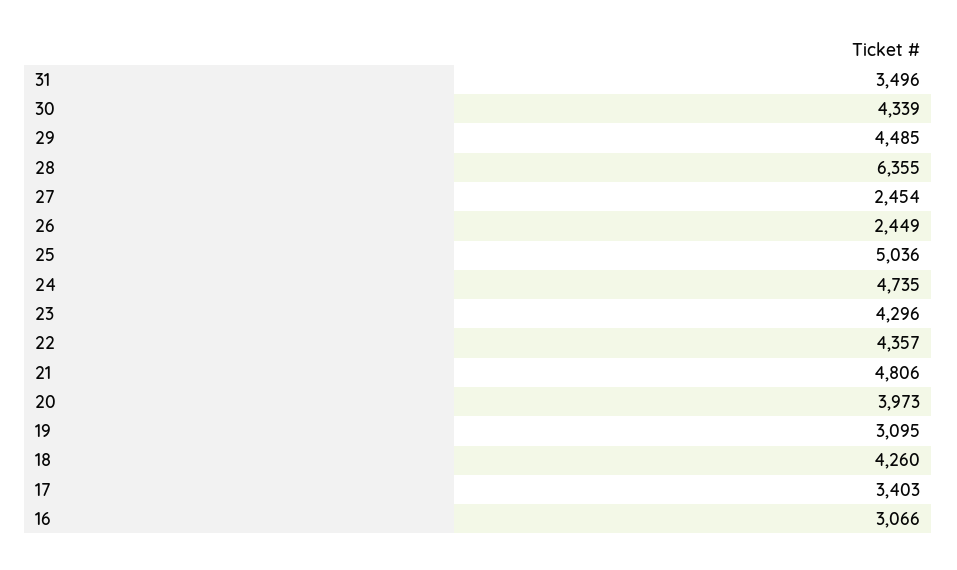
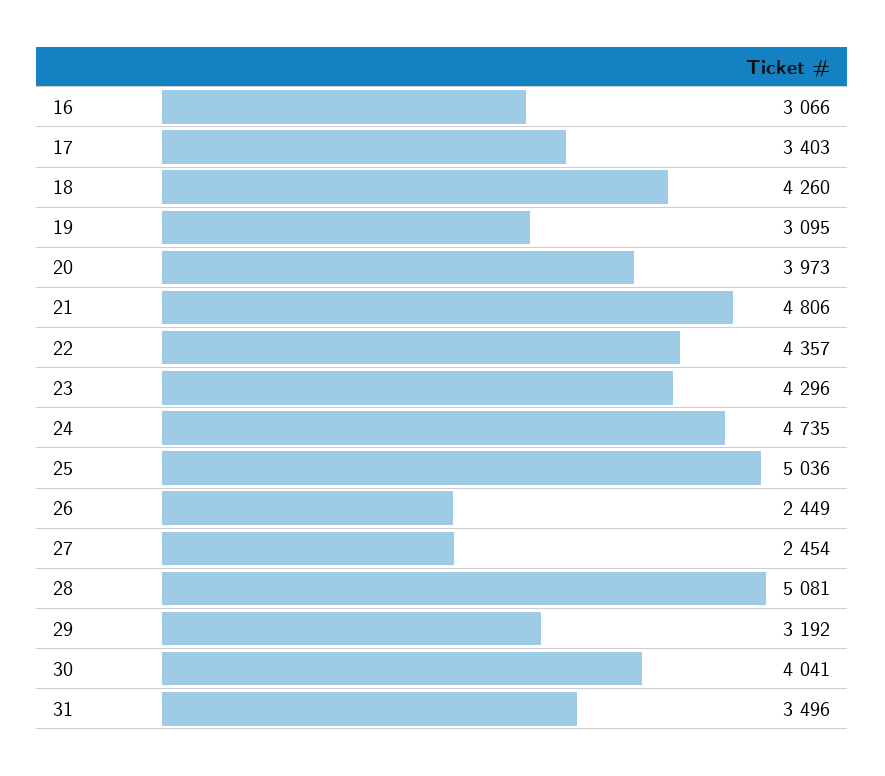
30: 4339 -> 4041
29: 4485 -> 3192
28: 6355 -> 5081

